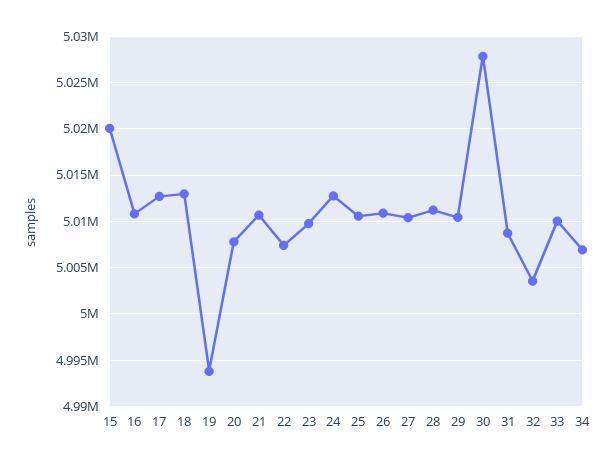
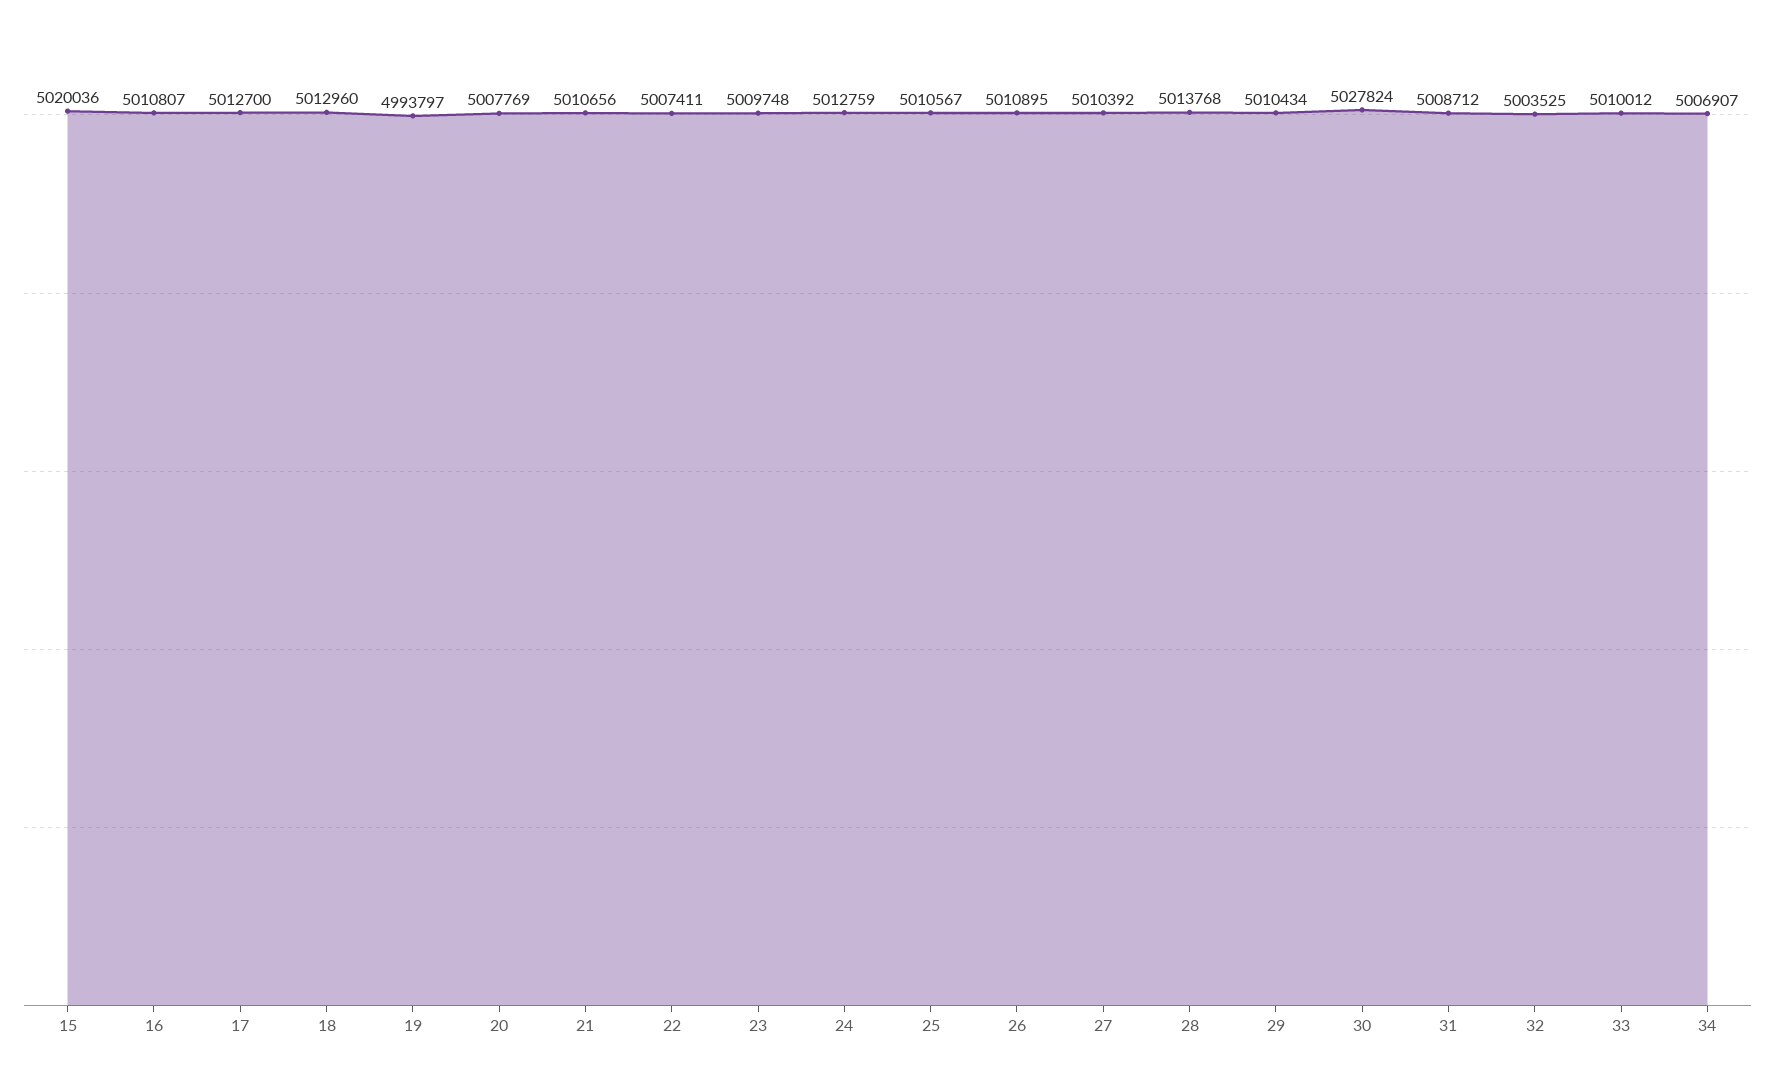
28: 5011000 -> 5013768

